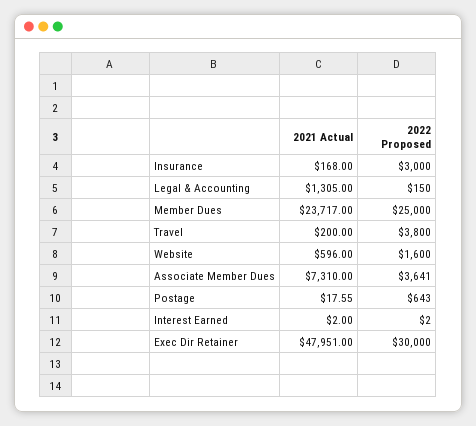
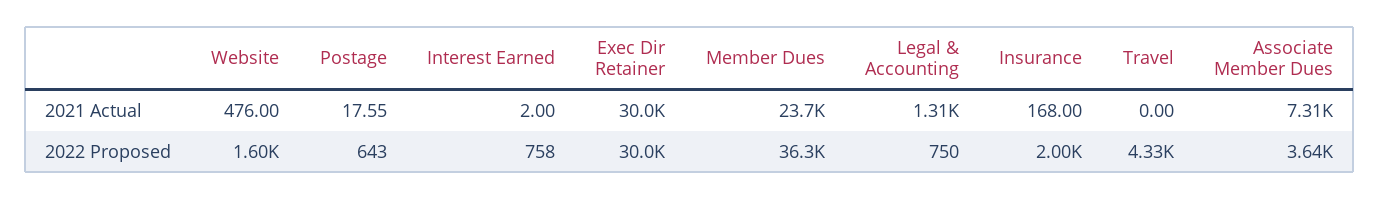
2022 Proposed, Insurance: 3000 -> 2000
2022 Proposed, Legal & Accounting: 150 -> 750
2022 Proposed, Member Dues: 25000 -> 36300
2021 Actual, Travel: 200 -> 0
2022 Proposed, Travel: 3800 -> 4330
2021 Actual, Website: 596 -> 476
2022 Proposed, Interest Earned: 2 -> 758
2021 Actual, Exec Dir Retainer: 47951 -> 30000

